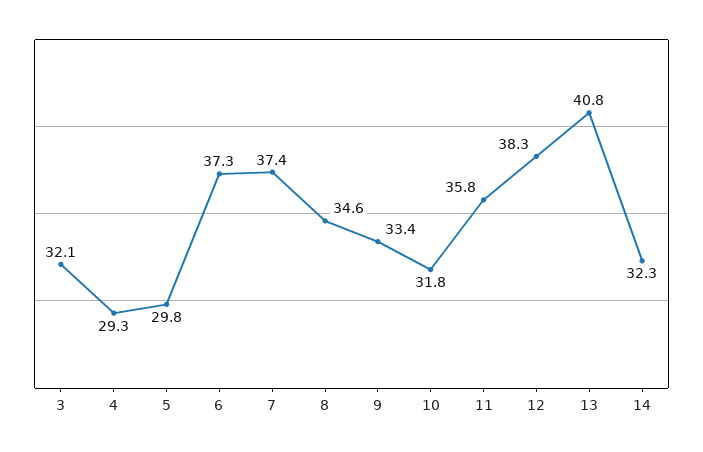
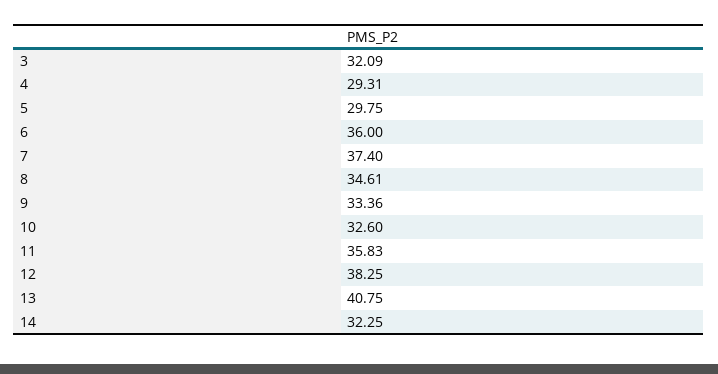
6: 37.3 -> 36
10: 31.8 -> 32.6

